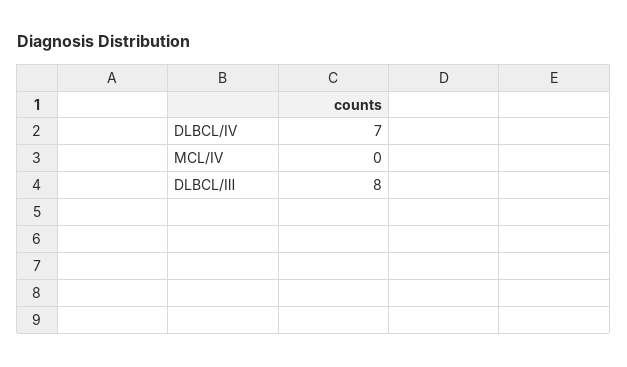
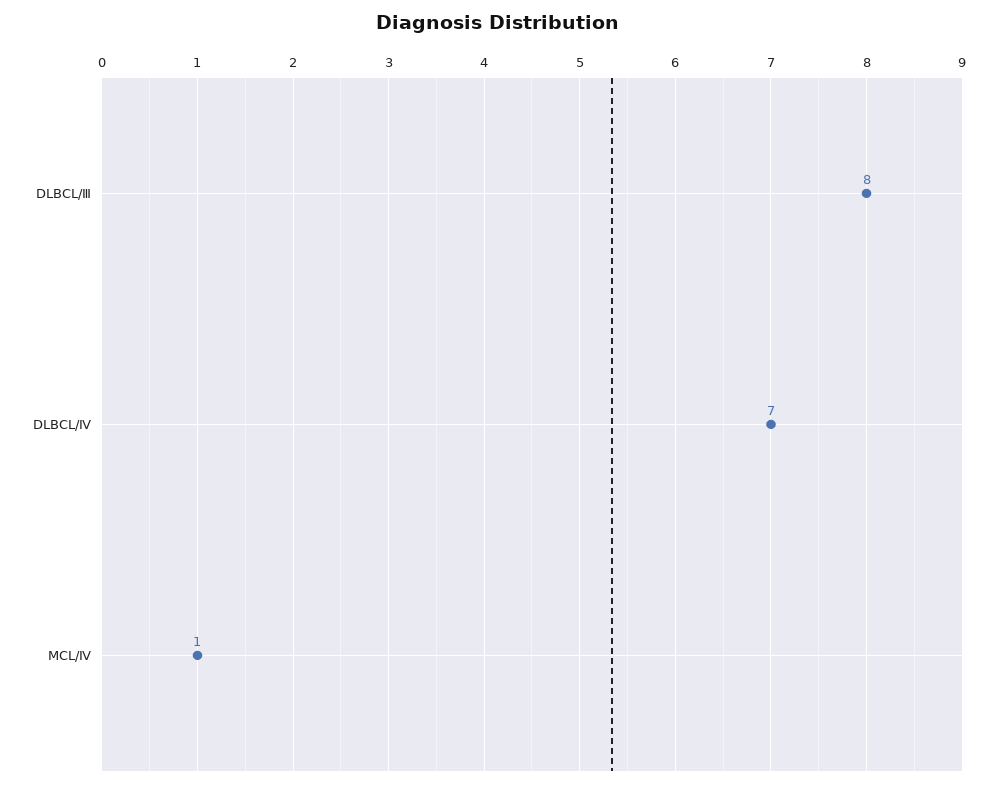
MCL/Ⅳ: 0 -> 1

